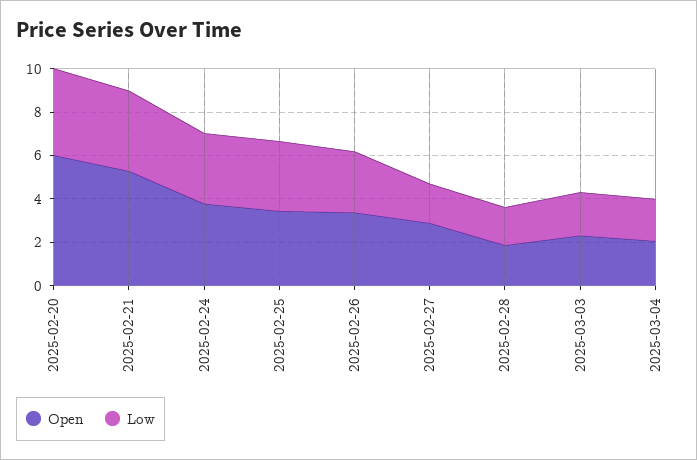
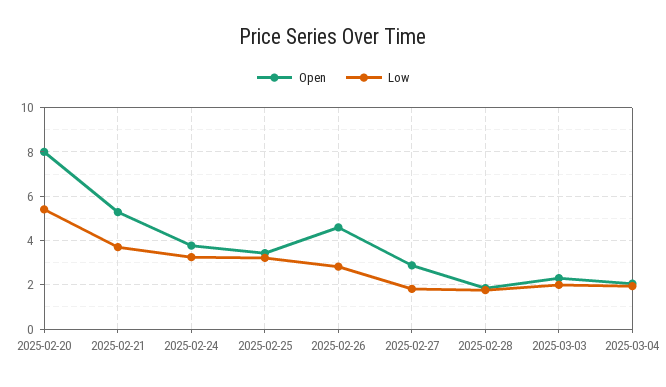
Open, 2025-02-20: 6 -> 8
Low, 2025-02-20: 4 -> 5.5
Open, 2025-02-26: 3.5 -> 4.5

